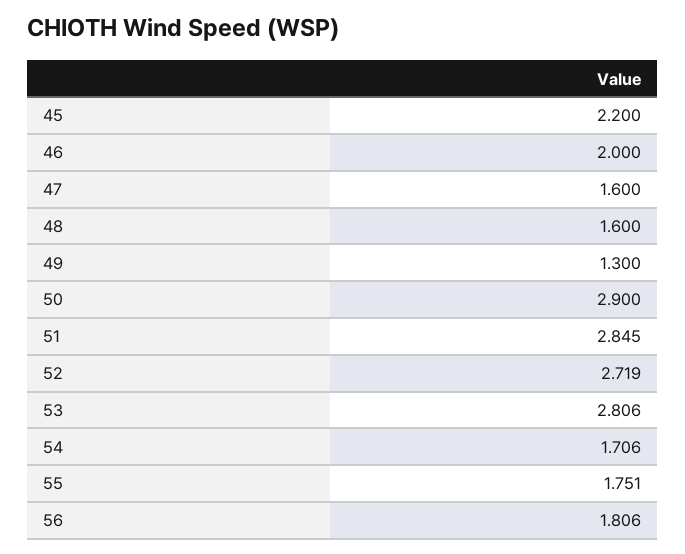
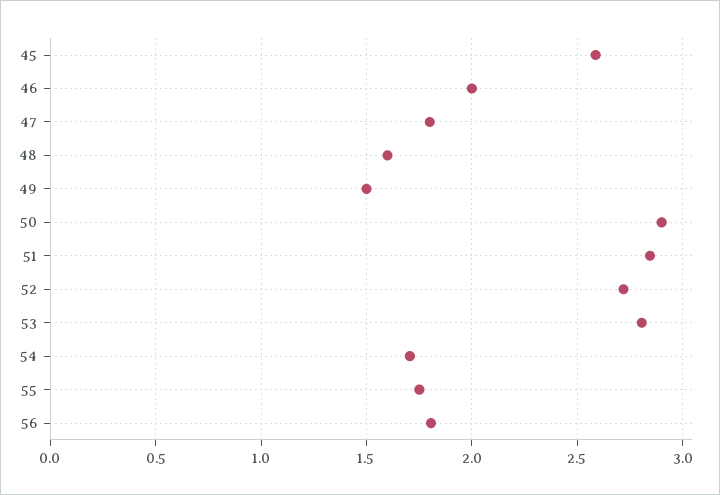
45: 2.2 -> 2.6
47: 1.6 -> 1.8
49: 1.3 -> 1.5

